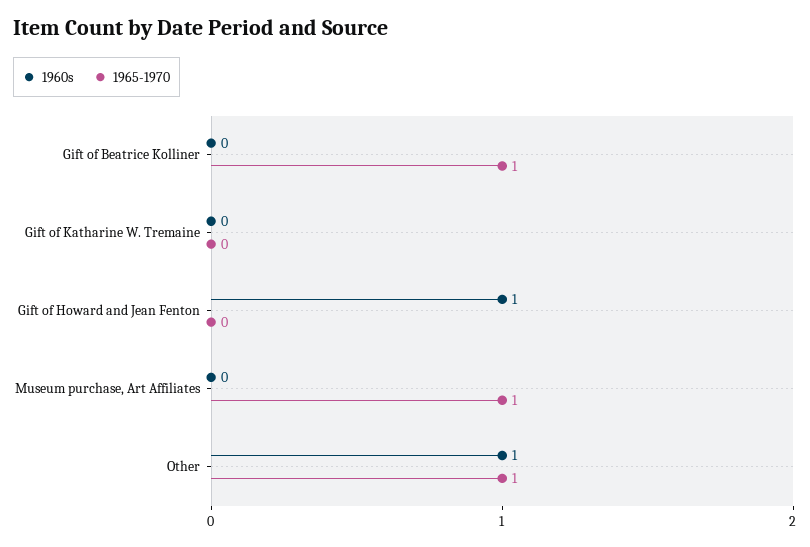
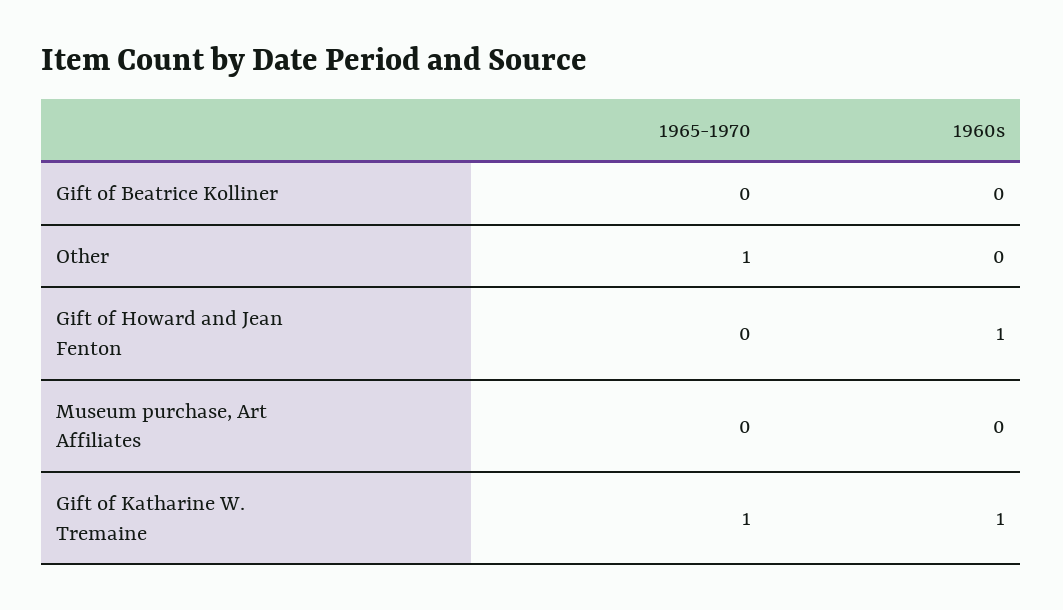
1965-1970, Gift of Beatrice Kolliner: 1 -> 0
1960s, Gift of Katharine W. Tremaine: 0 -> 1
1965-1970, Gift of Katharine W. Tremaine: 0 -> 1
1965-1970, Museum purchase, Art Affiliates: 1 -> 0
1960s, Other: 1 -> 0

